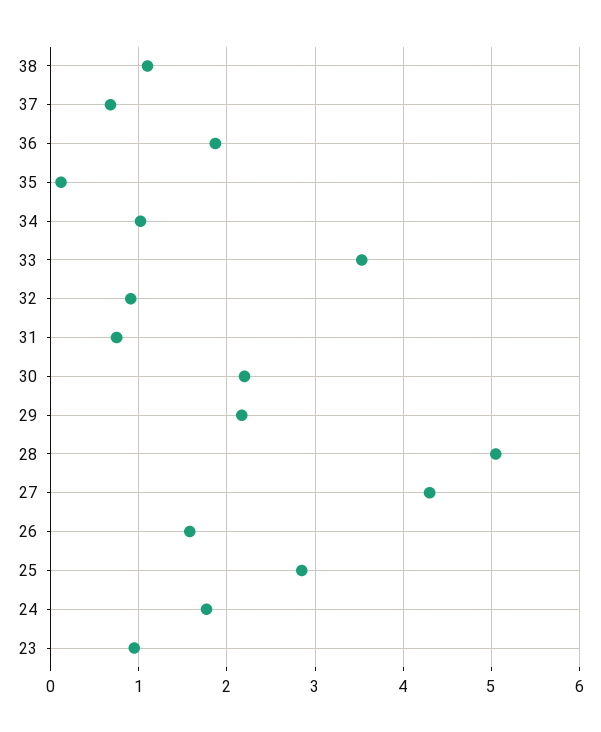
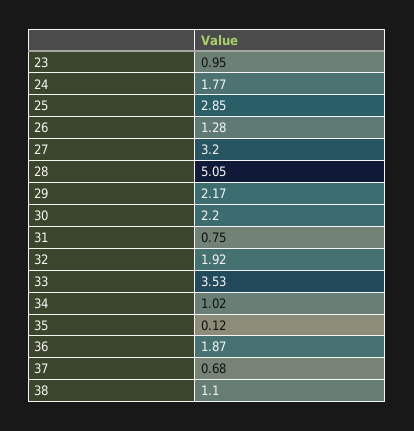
32: 0.9 -> 1.92
27: 4.3 -> 3.2
26: 1.6 -> 1.28

